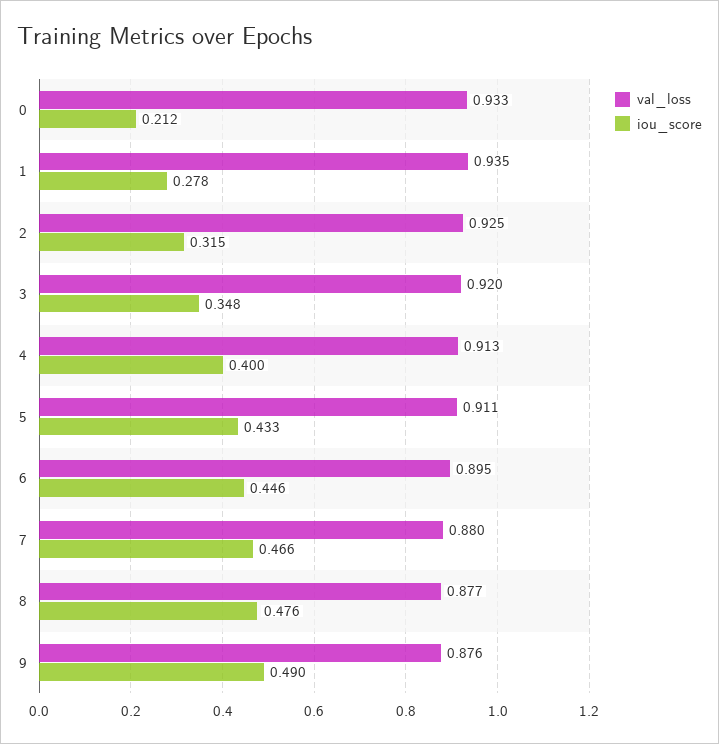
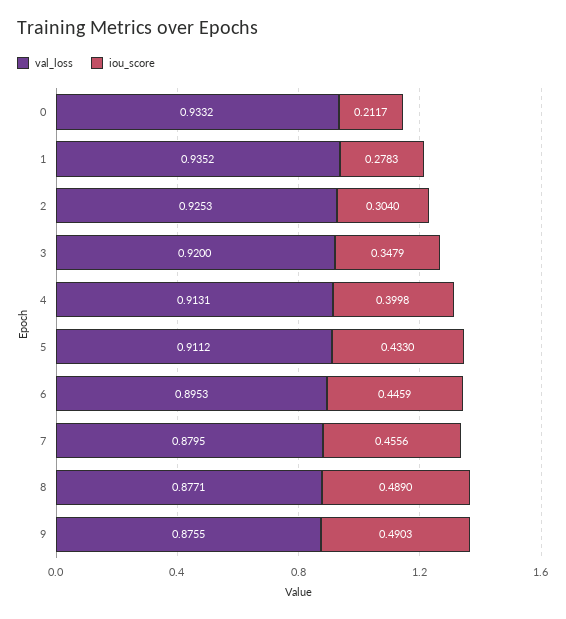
iou_score, 2: 0.315 -> 0.304
iou_score, 7: 0.466 -> 0.4556
iou_score, 8: 0.476 -> 0.489

